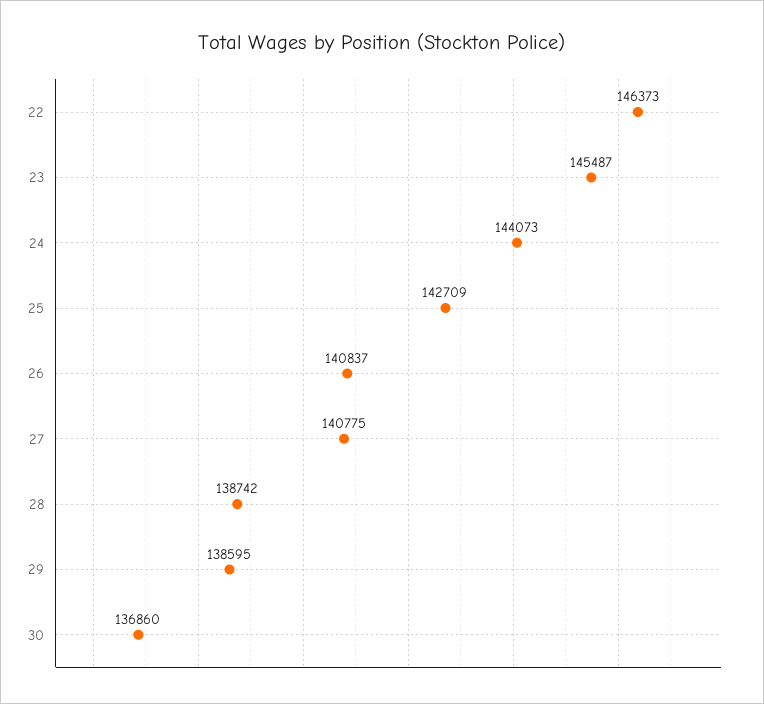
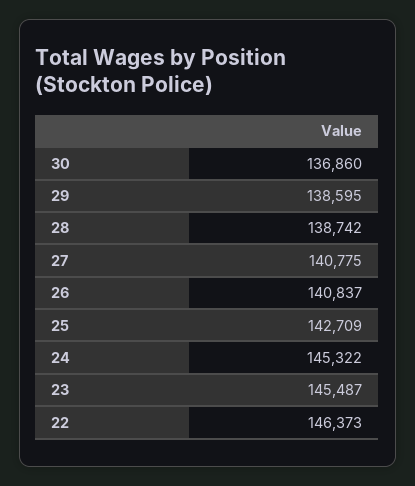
24: 144073 -> 145322

